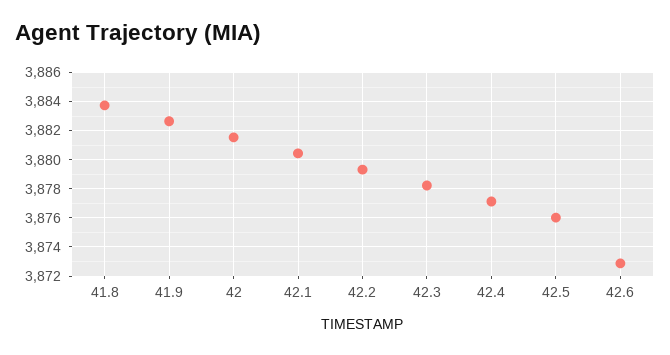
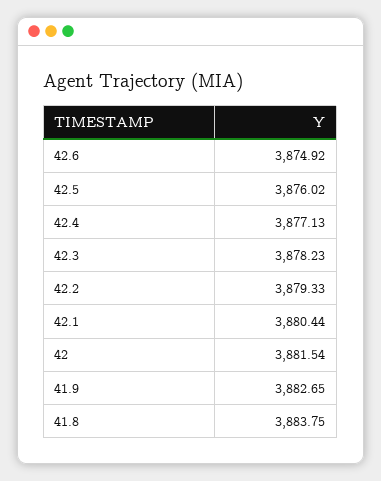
42.6: 3873 -> 3874.92

